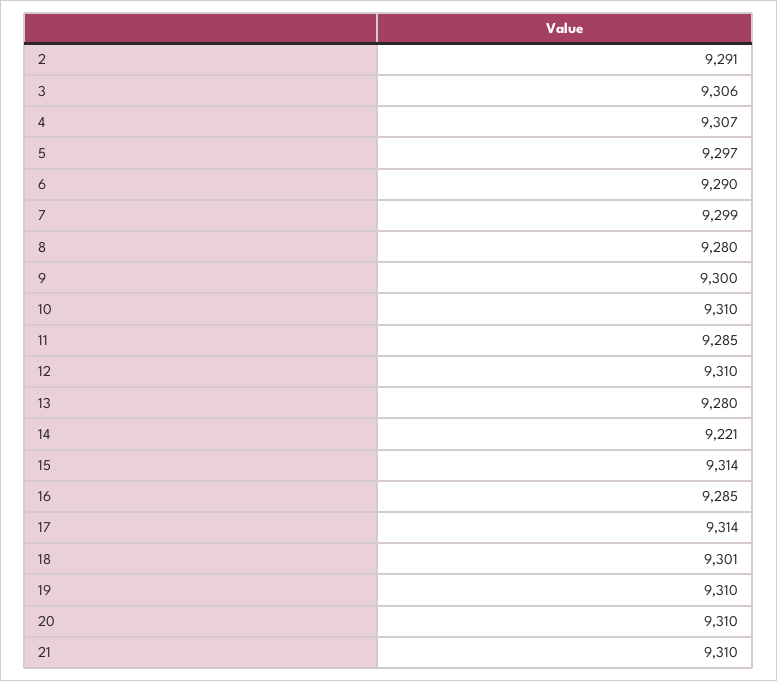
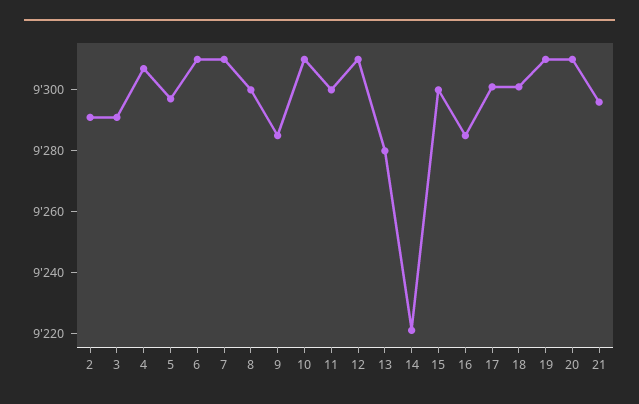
3: 9306 -> 9290
6: 9290 -> 9310
7: 9299 -> 9310
8: 9280 -> 9300
9: 9300 -> 9285
11: 9285 -> 9300
15: 9314 -> 9300
17: 9314 -> 9300
21: 9310 -> 9295

